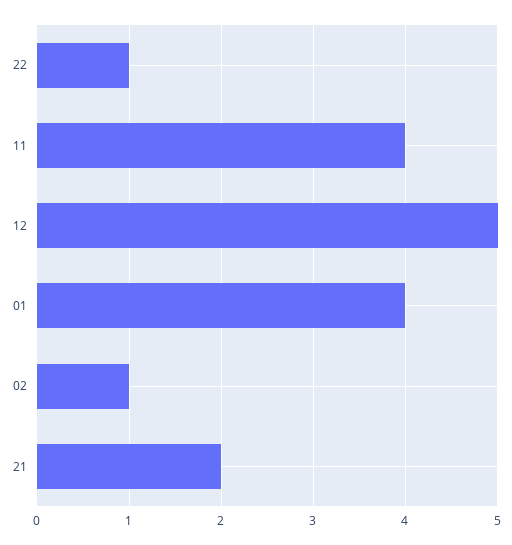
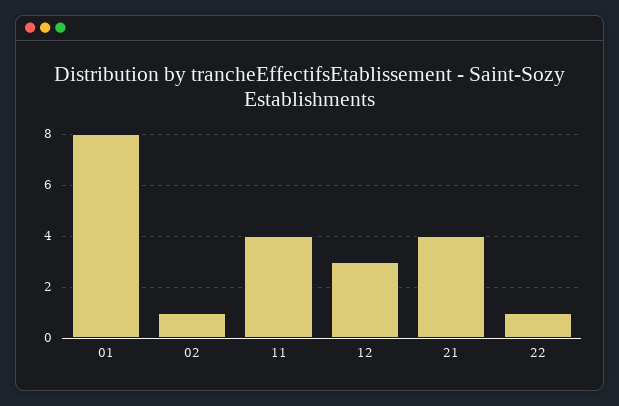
12: 5 -> 3
01: 4 -> 8
21: 2 -> 4

